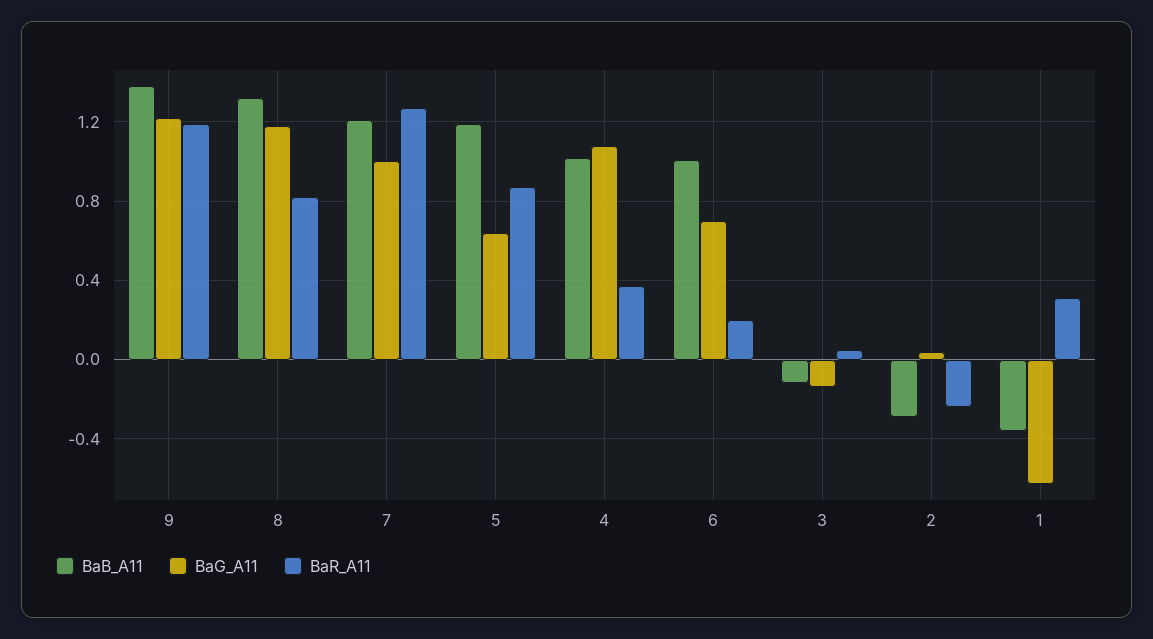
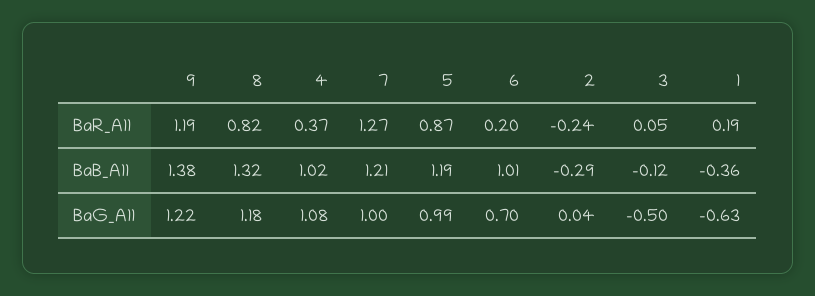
BaG_A11, 5: 0.65 -> 0.99
BaG_A11, 3: -0.15 -> -0.5
BaR_A11, 1: 0.3 -> 0.19

